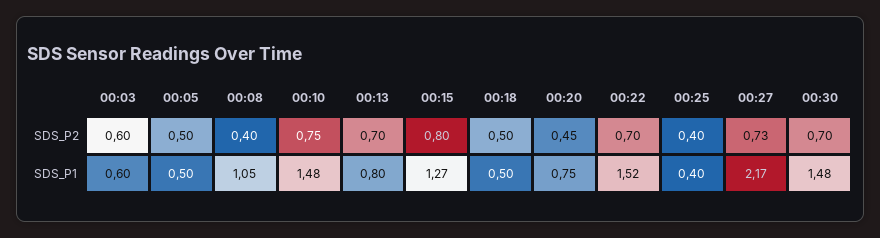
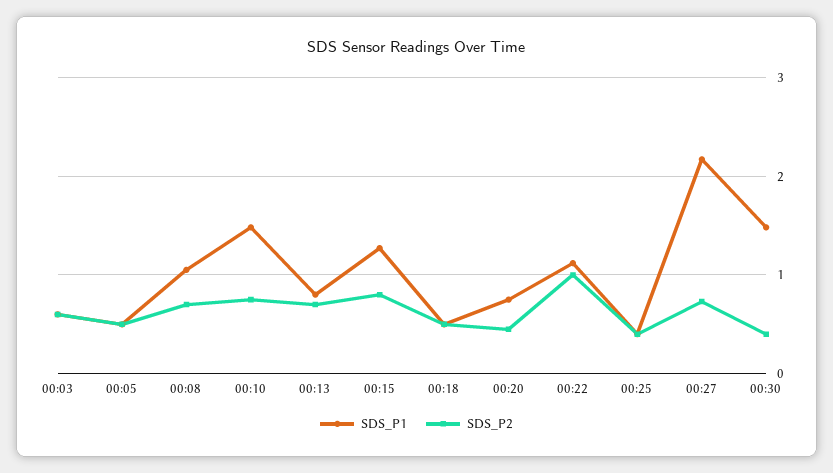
SDS_P2, 00:08: 0.4 -> 0.7
SDS_P2, 00:22: 0.7 -> 1
SDS_P2, 00:30: 0.7 -> 0.4
SDS_P1, 00:22: 1.52 -> 1.1

